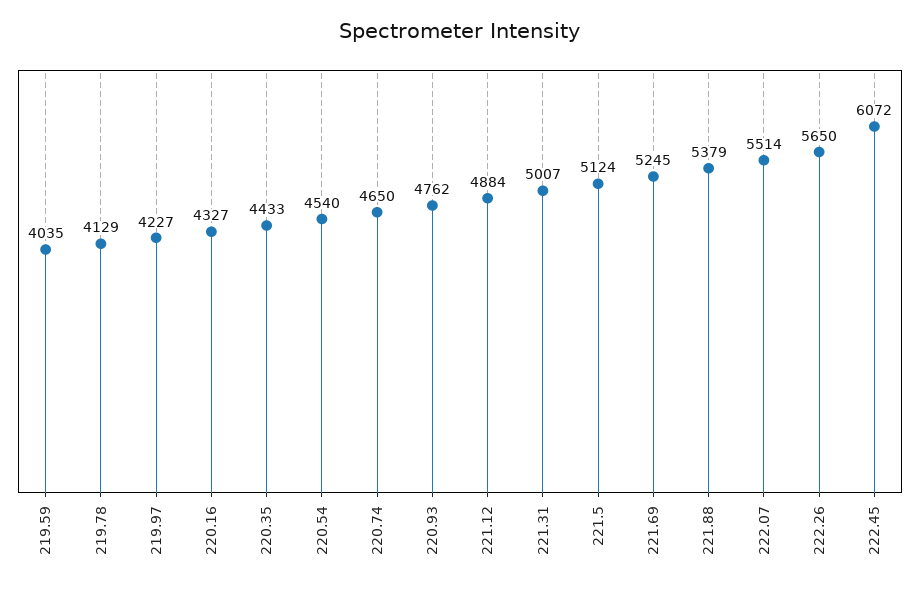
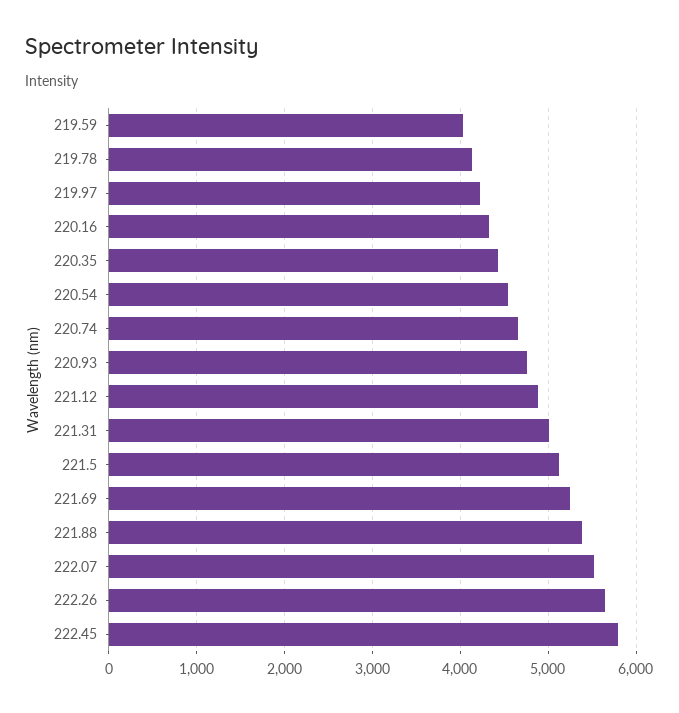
222.45: 6072 -> 5800

